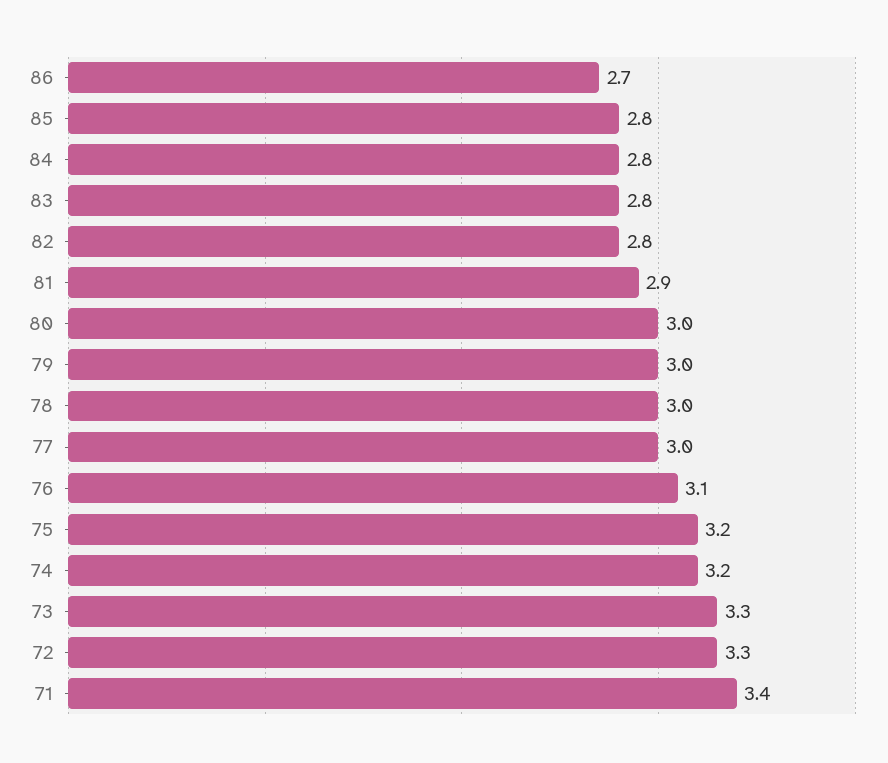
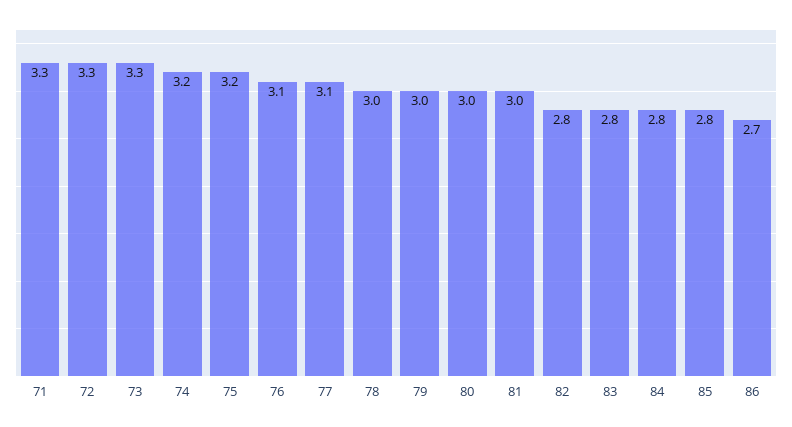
81: 2.9 -> 3
77: 3 -> 3.1
71: 3.4 -> 3.3

